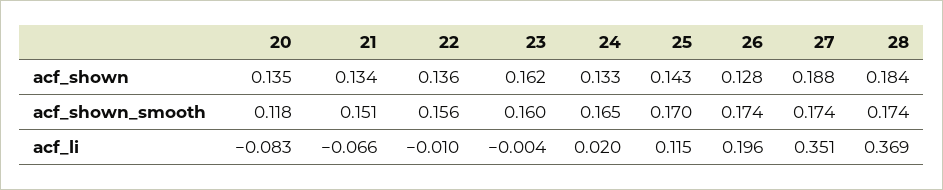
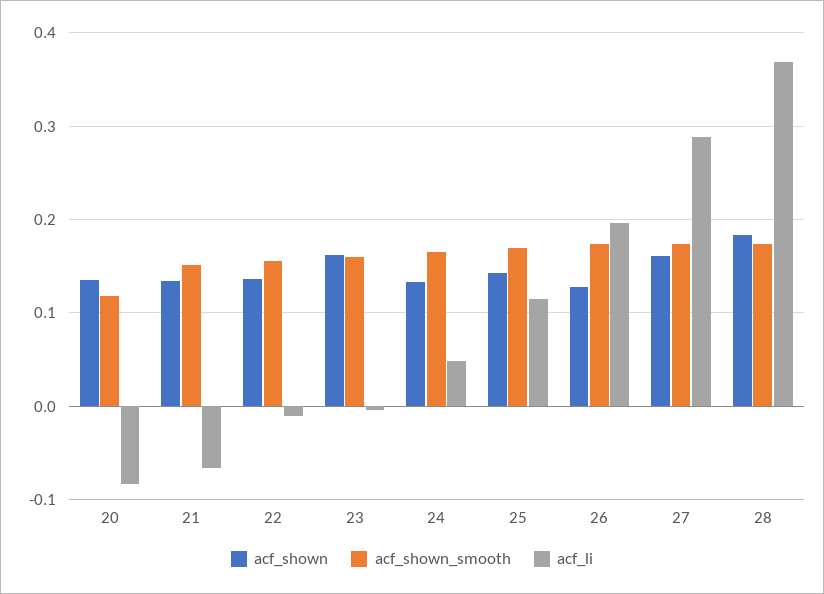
acf_shown, 27: 0.188 -> 0.16
acf_li, 24: 0.02 -> 0.05
acf_li, 27: 0.351 -> 0.29

